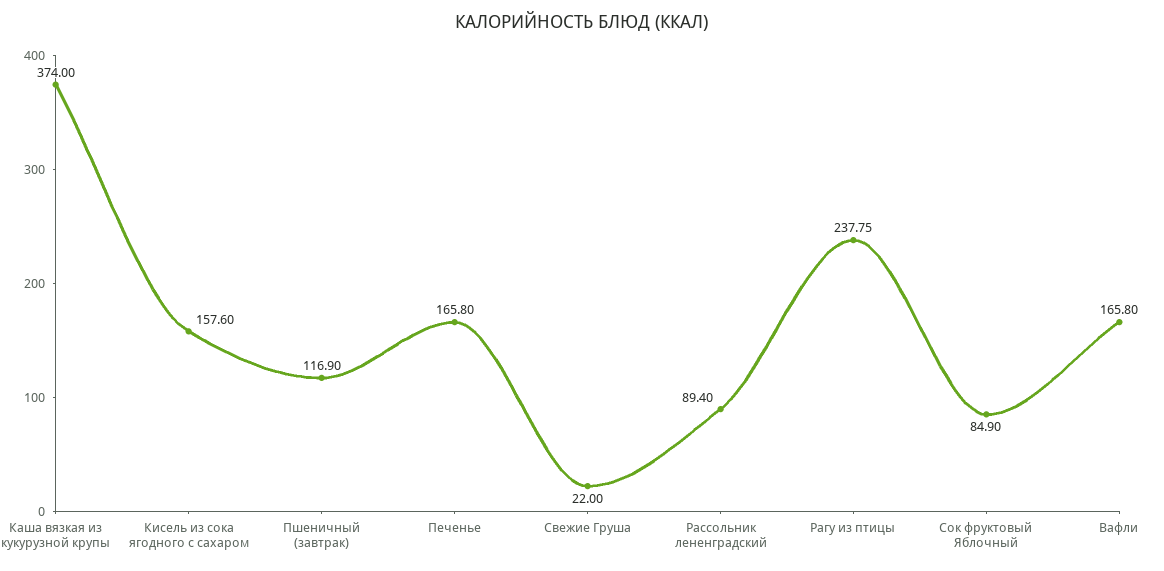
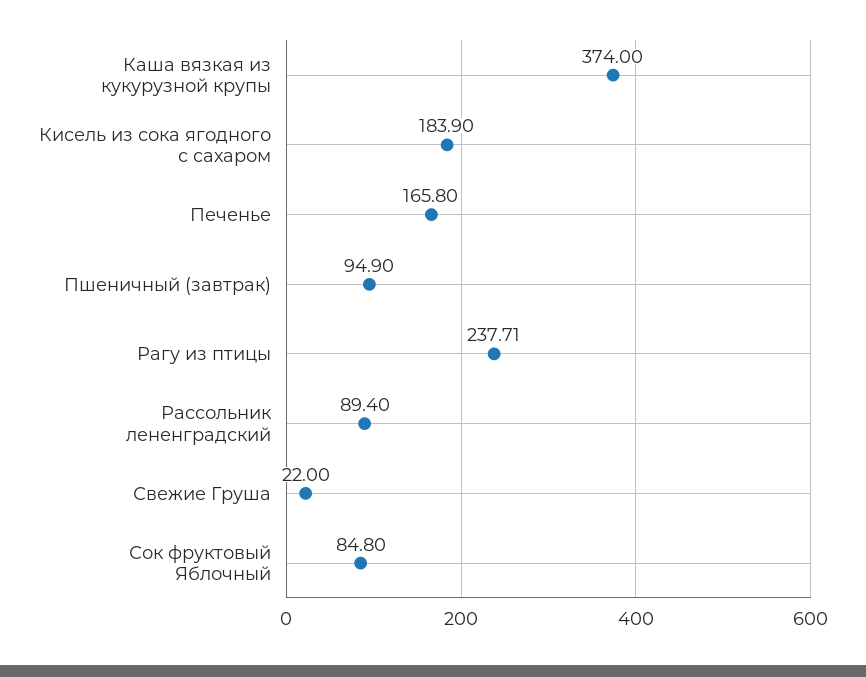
Кисель из сока ягодного с сахаром: 157.6 -> 183.9
Пшеничный (завтрак): 116.9 -> 94.9
Рагу из птицы: 237.75 -> 237.71
Сок фруктовый Яблочный: 84.9 -> 84.8
Вафли: 165.8 -> none

